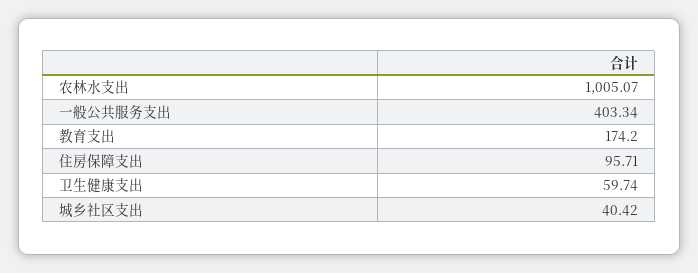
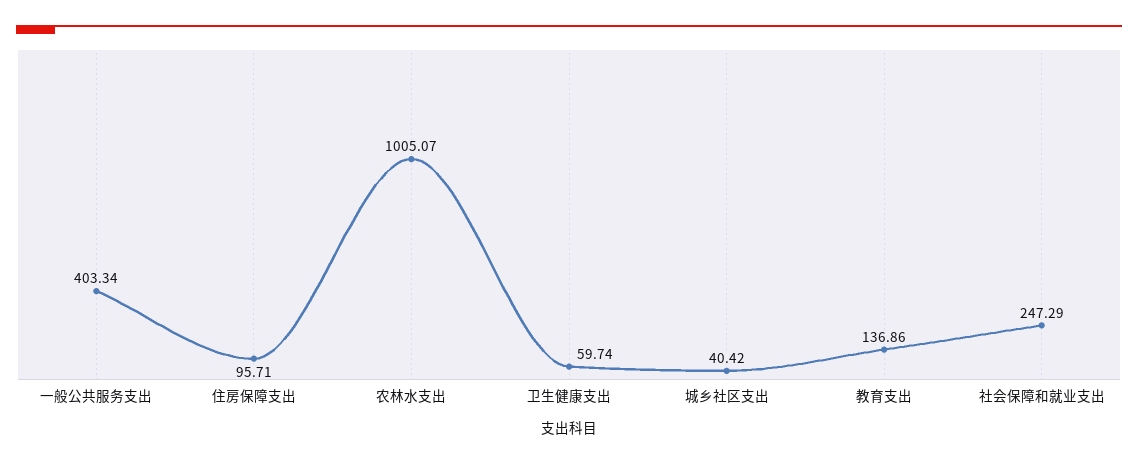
教育支出: 174.2 -> 136.86
社会保障和就业支出: none -> 247.29

